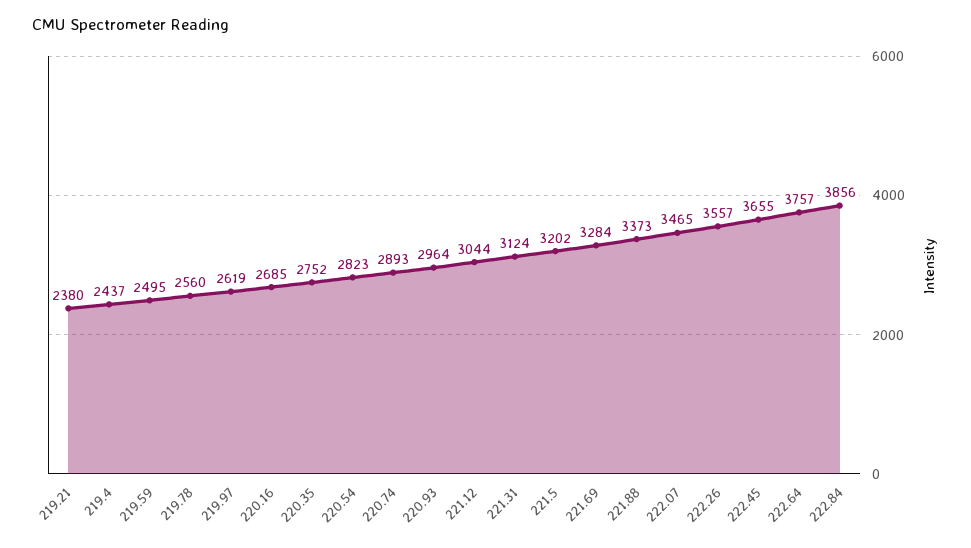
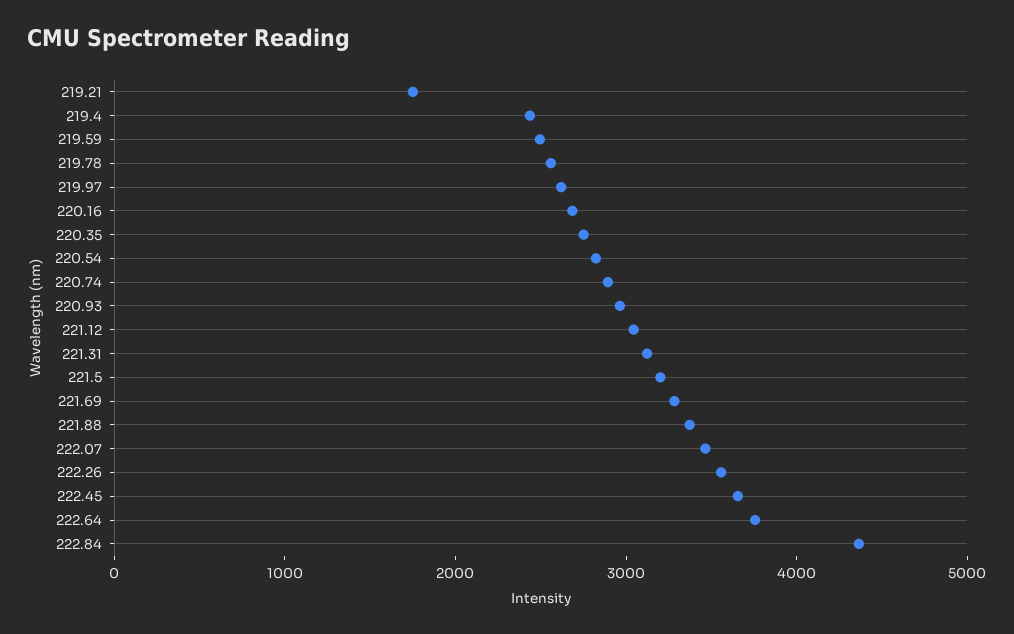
219.21: 2380 -> 1800
222.84: 3856 -> 4400

